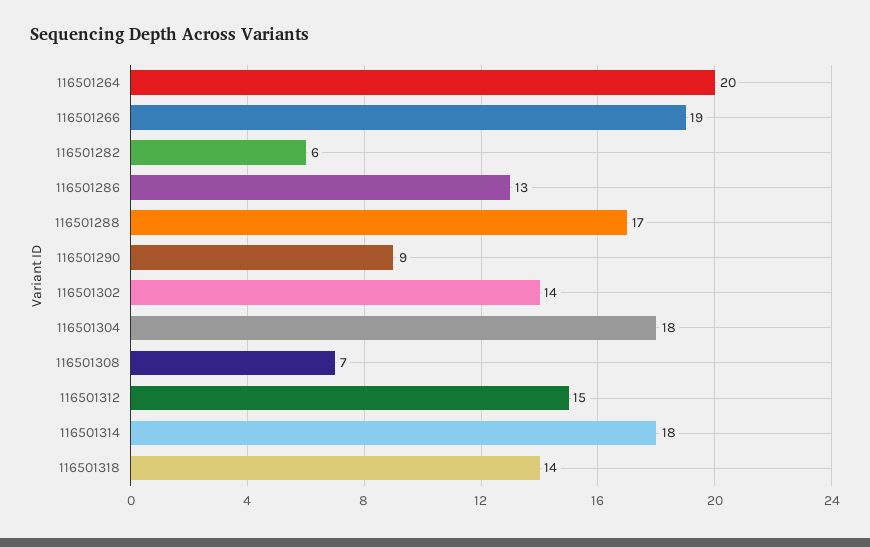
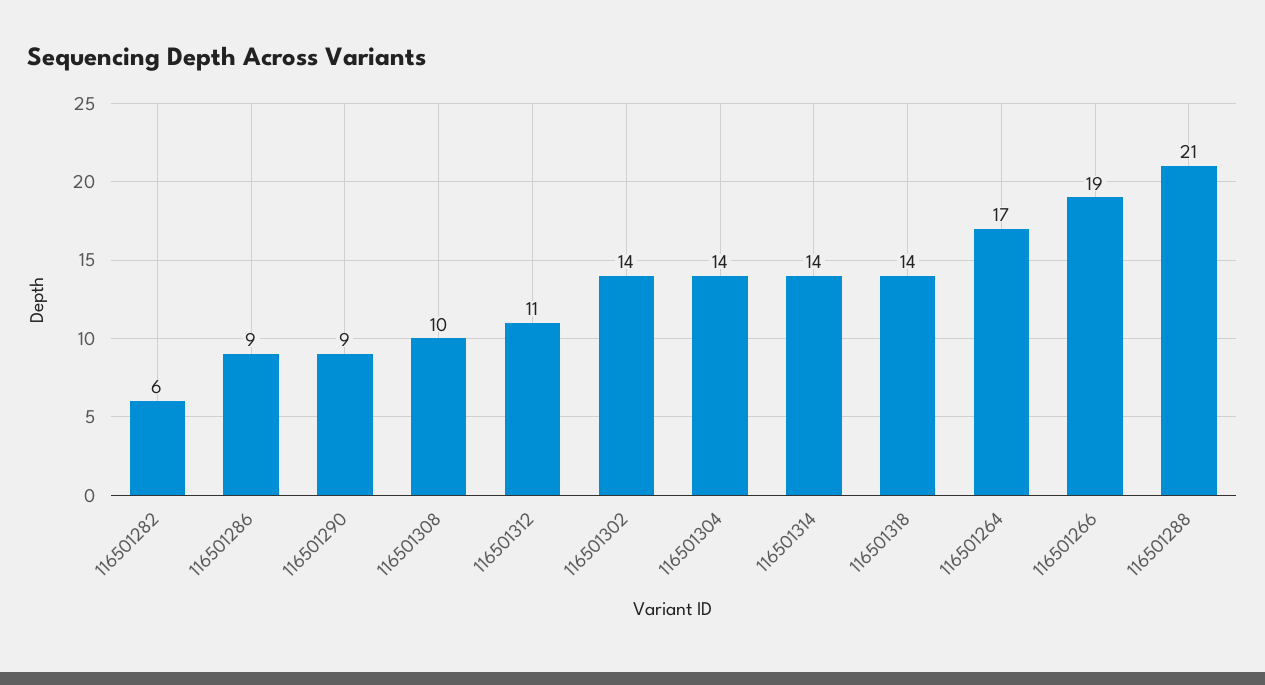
116501264: 20 -> 17
116501286: 13 -> 9
116501288: 17 -> 21
116501304: 18 -> 14
116501308: 7 -> 10
116501312: 15 -> 11
116501314: 18 -> 14

